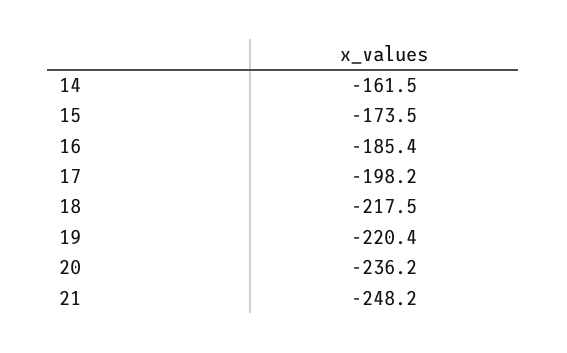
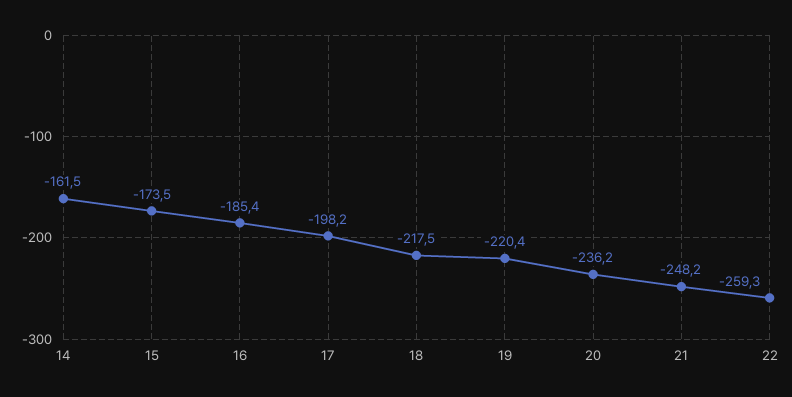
22: none -> -259.3

